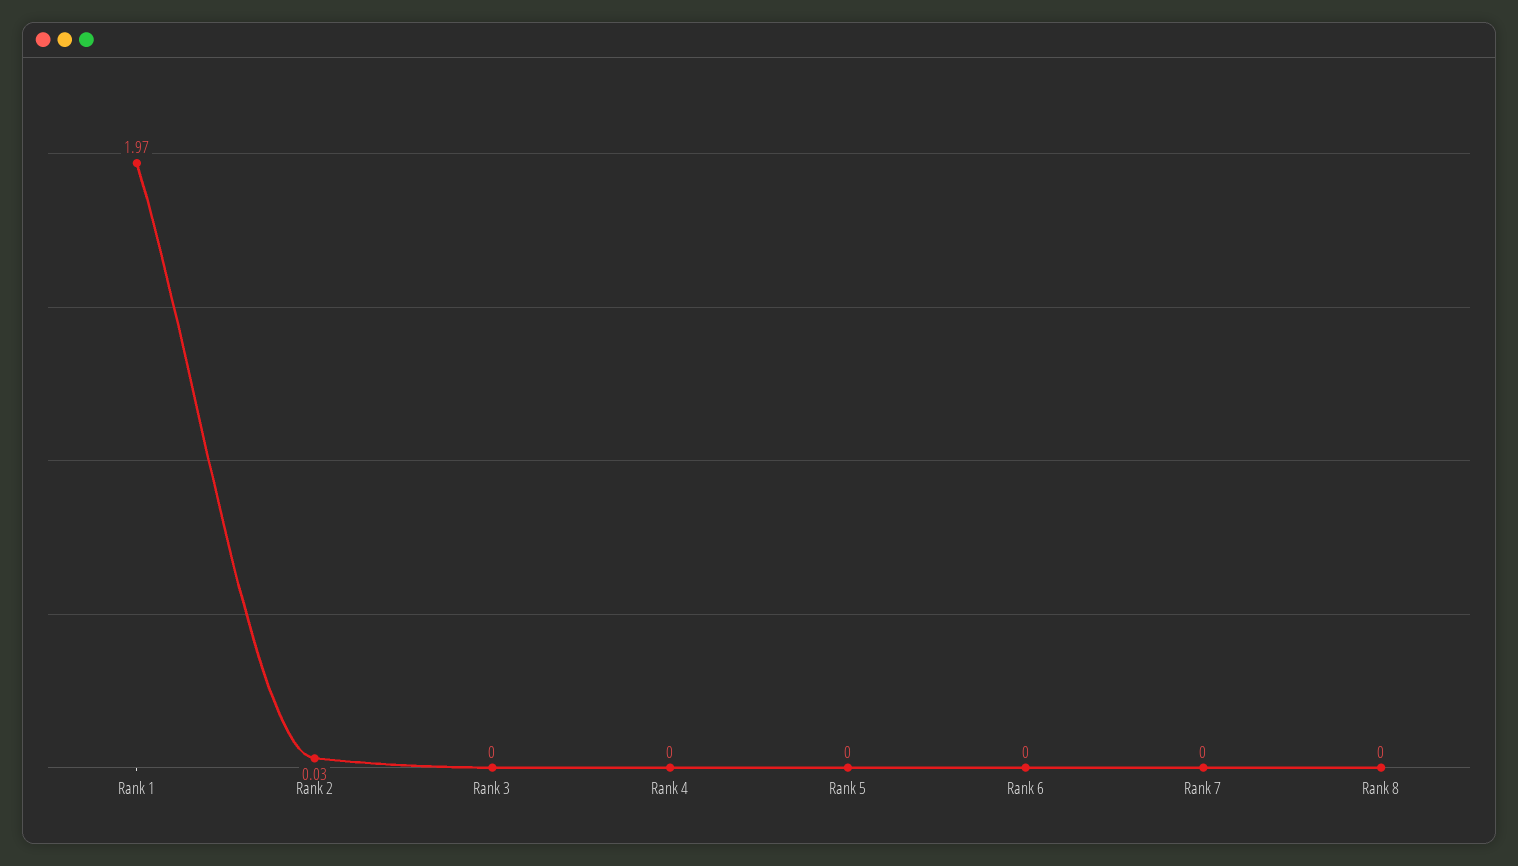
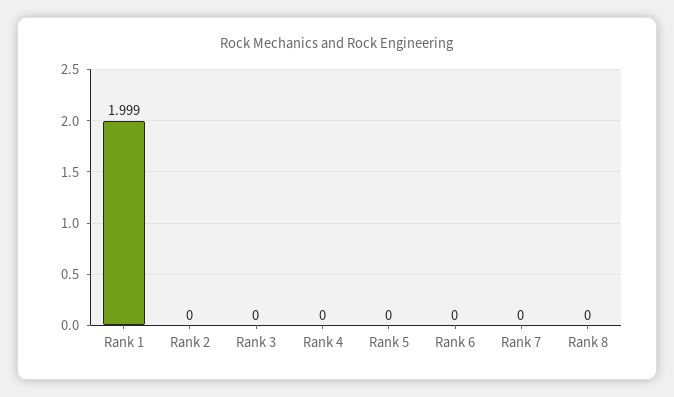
Rank 1: 1.97 -> 1.999
Rank 2: 0.03 -> 0

